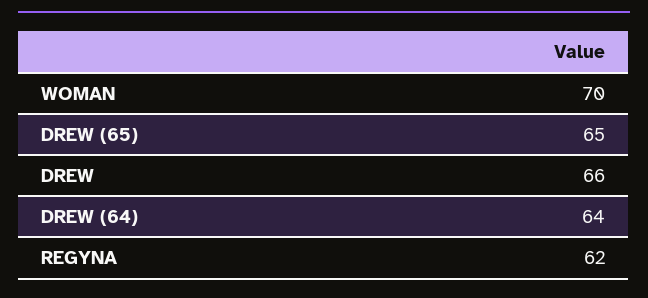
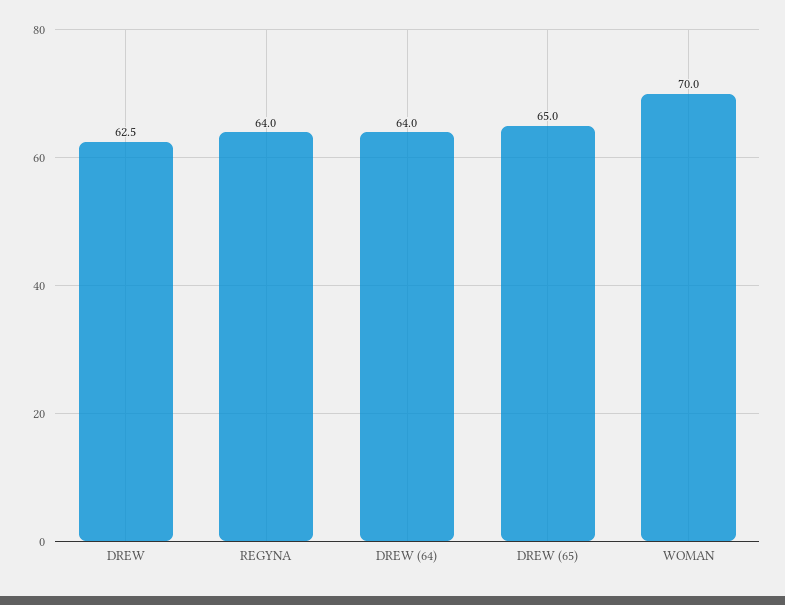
DREW: 66 -> 62.5
REGYNA: 62 -> 64

